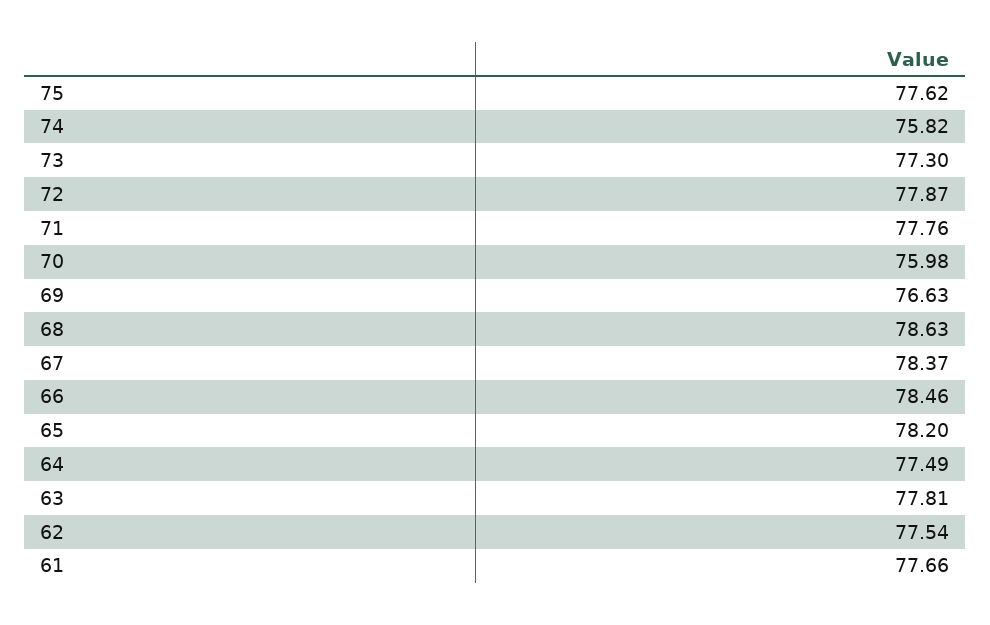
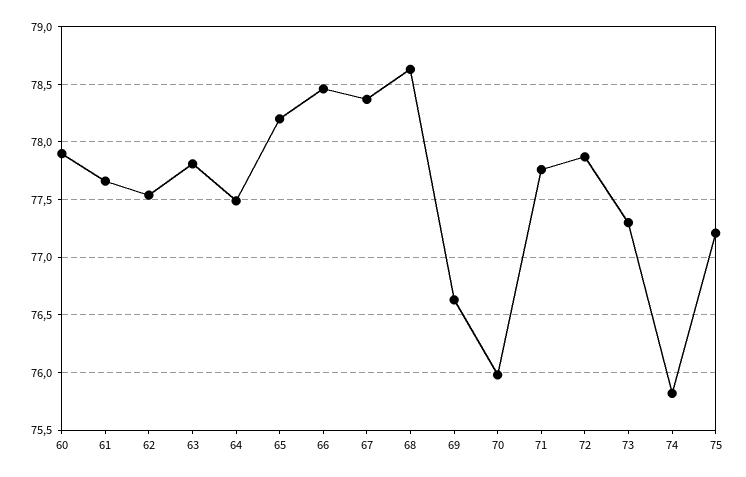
75: 77.62 -> 77.2
60: none -> 77.9

